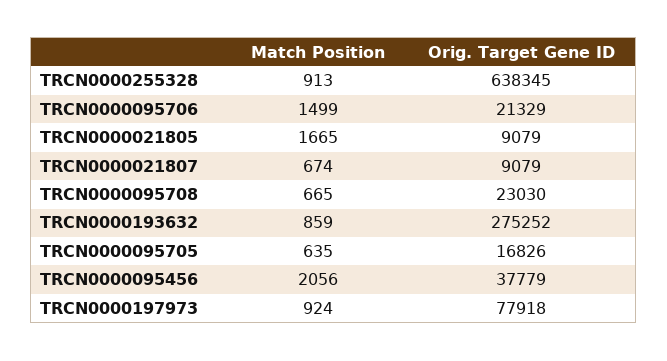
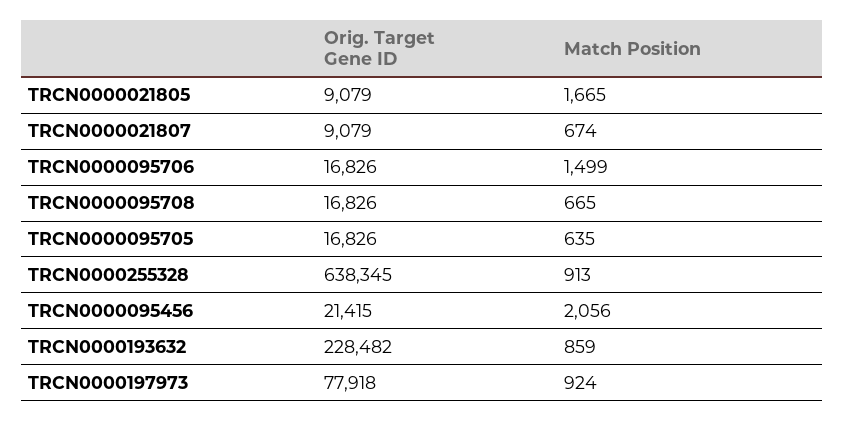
Orig. Target Gene ID, TRCN0000095706: 21329 -> 16826
Orig. Target Gene ID, TRCN0000095708: 23030 -> 16826
Orig. Target Gene ID, TRCN0000193632: 275252 -> 228482
Orig. Target Gene ID, TRCN0000095456: 37779 -> 21415

